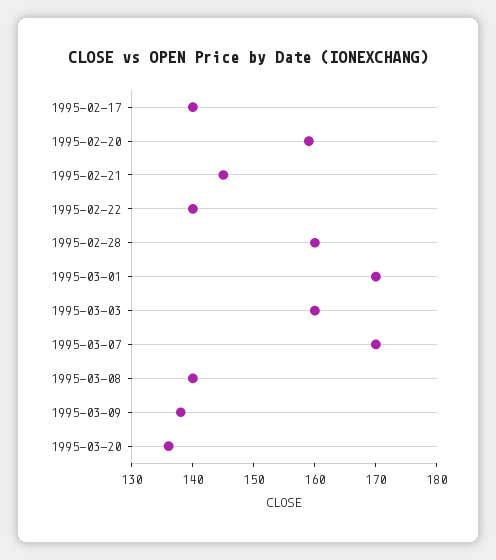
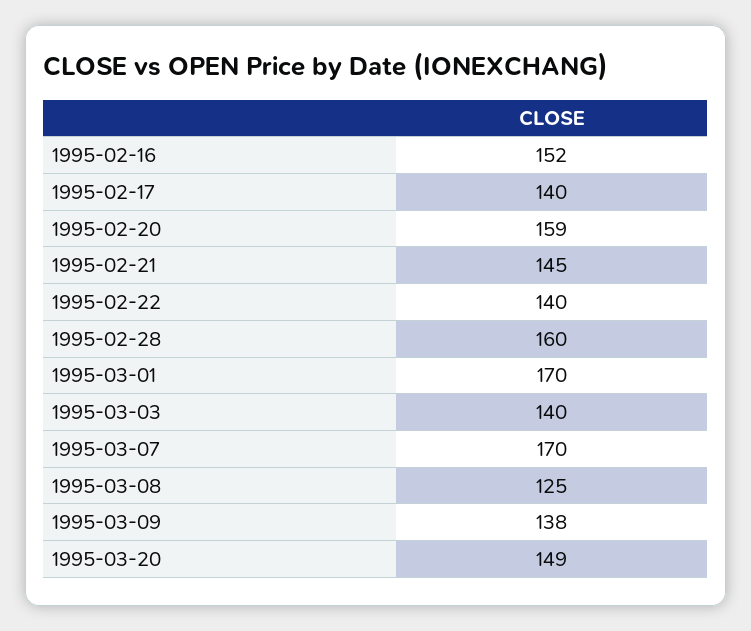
1995-03-03: 160 -> 140
1995-03-08: 140 -> 125
1995-03-20: 135 -> 149
1995-02-16: none -> 152

